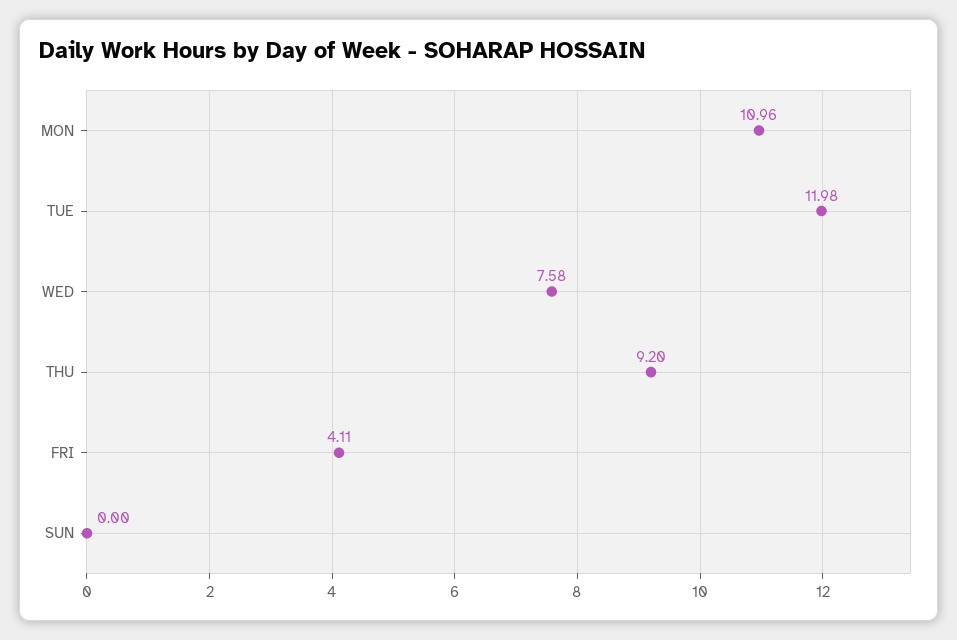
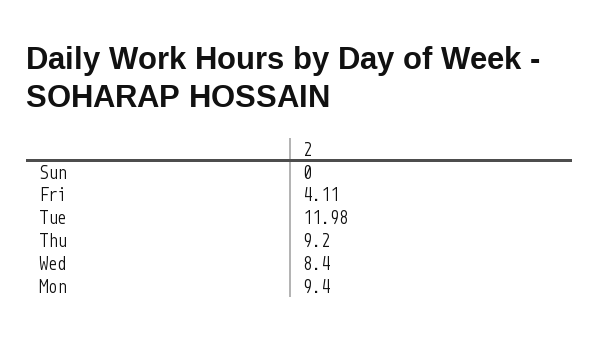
MON: 10.96 -> 9.4
WED: 7.58 -> 8.4

